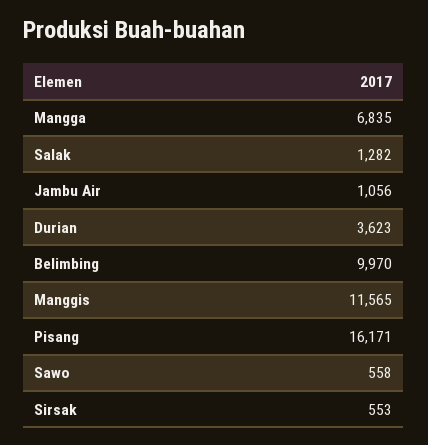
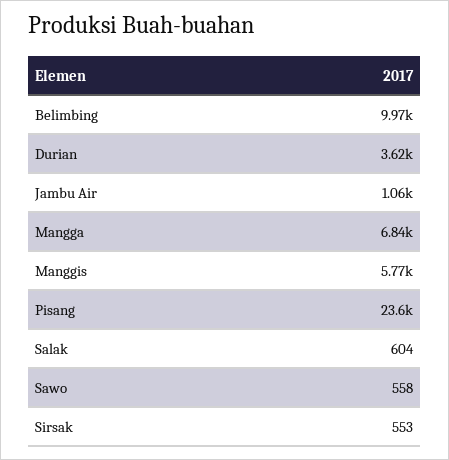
Salak: 1282 -> 604
Manggis: 11565 -> 5770
Pisang: 16171 -> 23600

